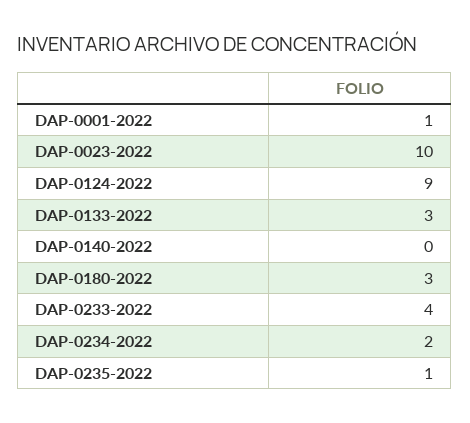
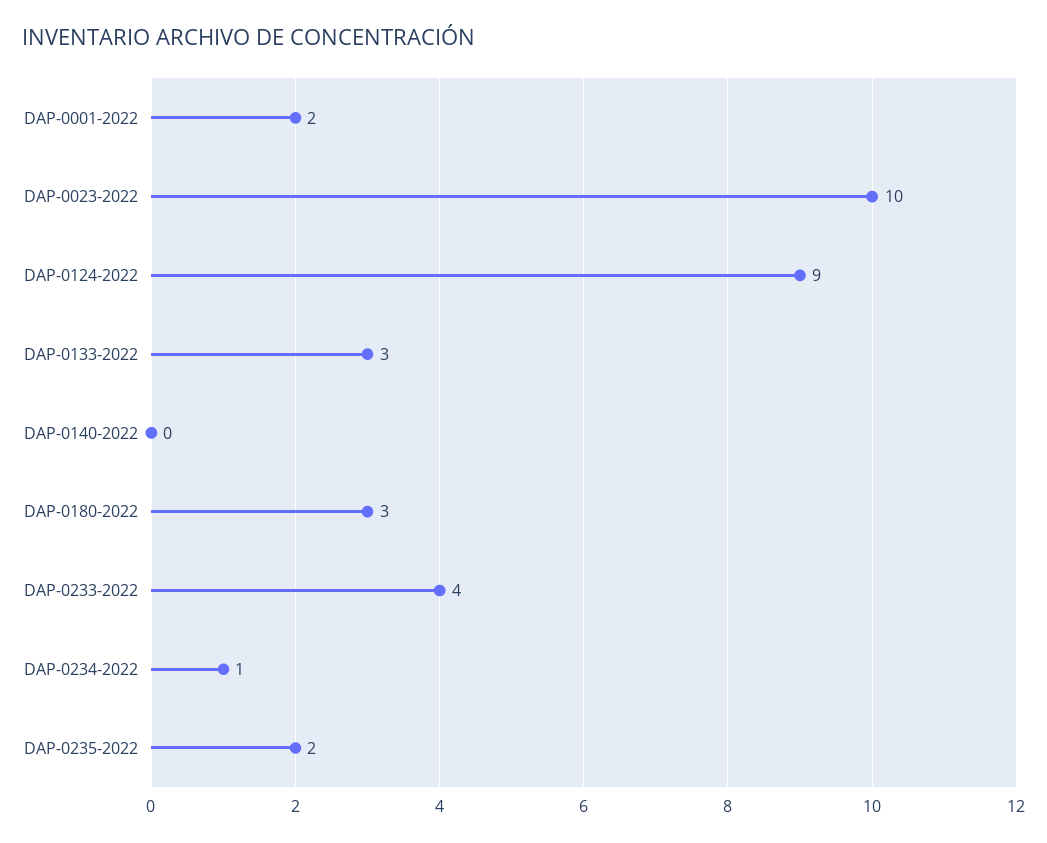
DAP-0001-2022: 1 -> 2
DAP-0234-2022: 2 -> 1
DAP-0235-2022: 1 -> 2

